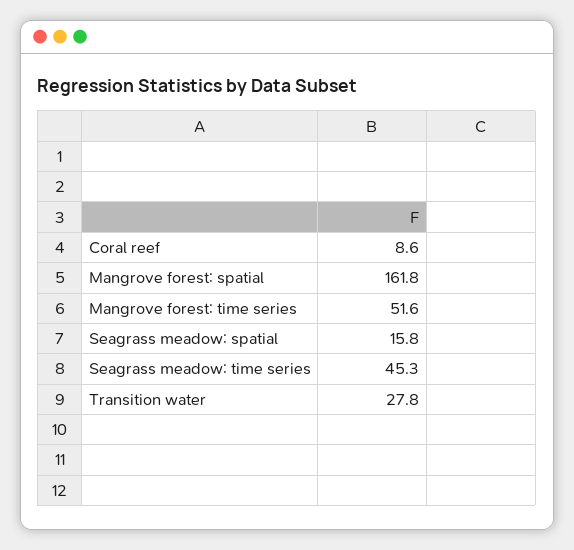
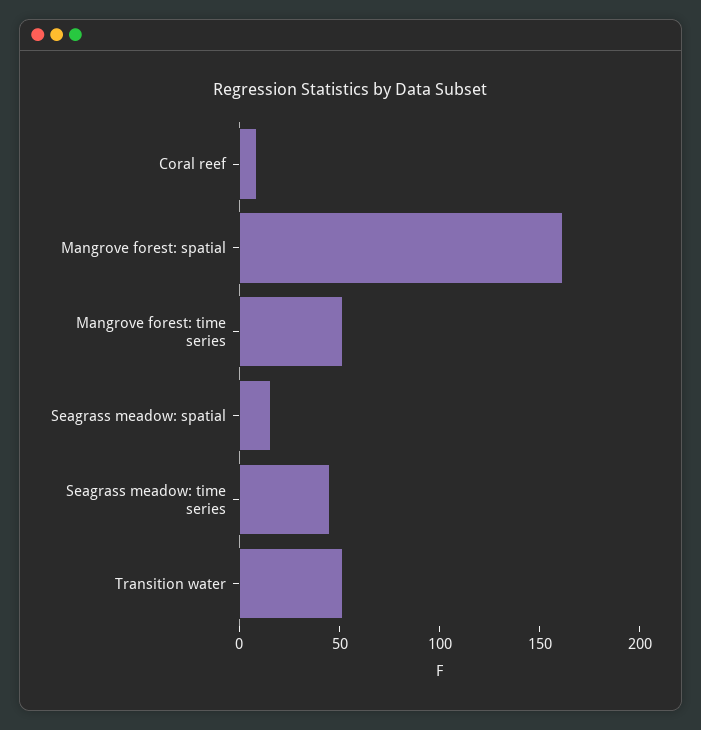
Transition water: 27.8 -> 50

